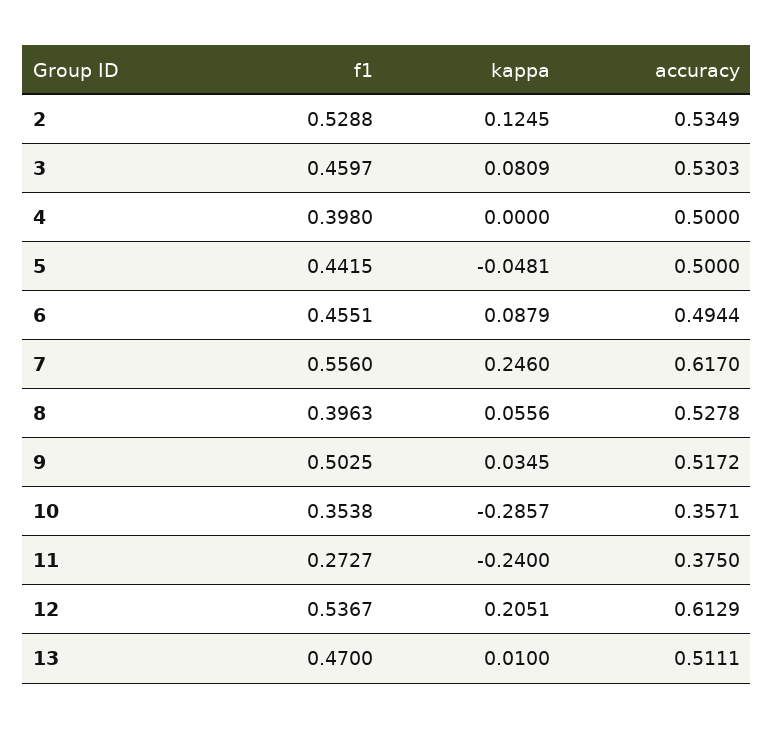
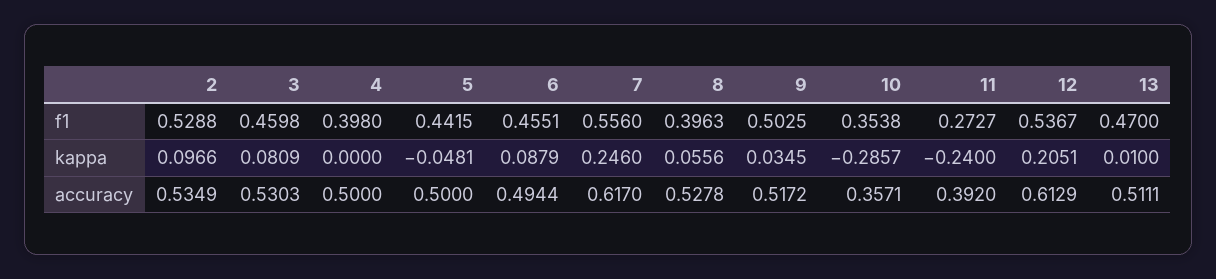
kappa, 2: 0.1245 -> 0.0966
f1, 3: 0.4597 -> 0.4598
accuracy, 11: 0.375 -> 0.392

